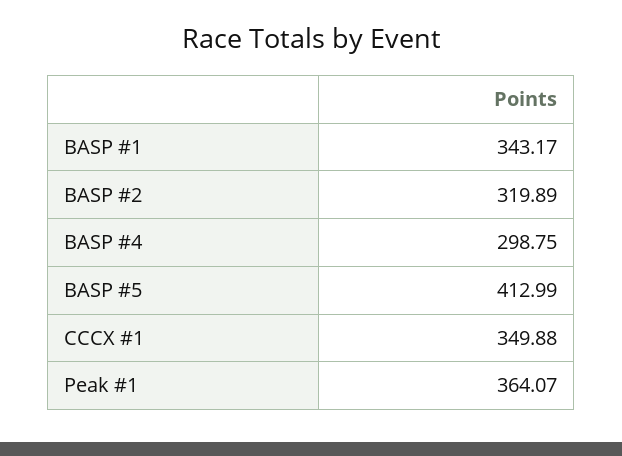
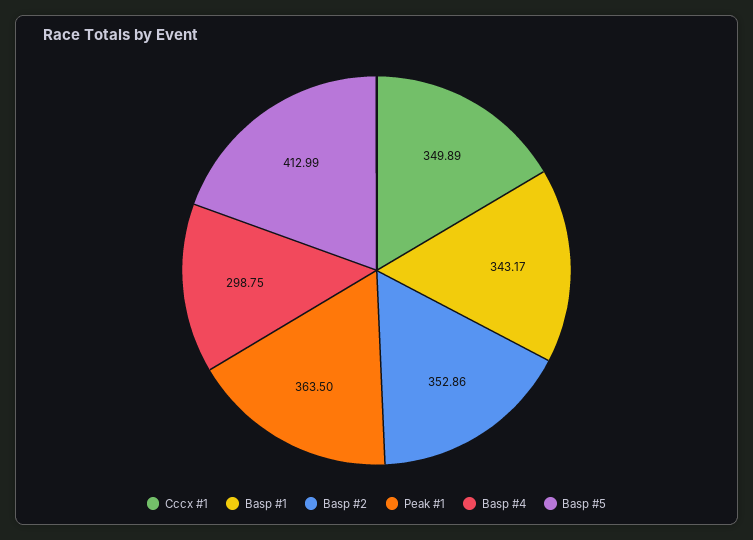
BASP #2: 319.89 -> 352.86
CCCX #1: 349.88 -> 349.89
Peak #1: 364.07 -> 363.5

